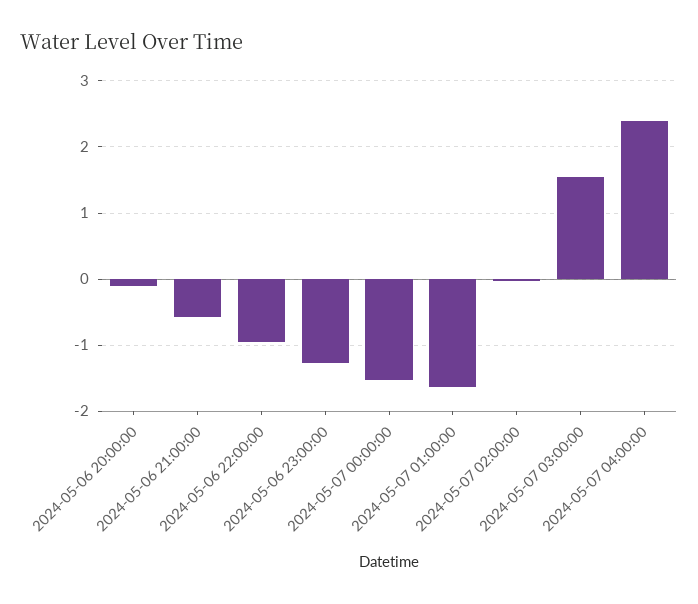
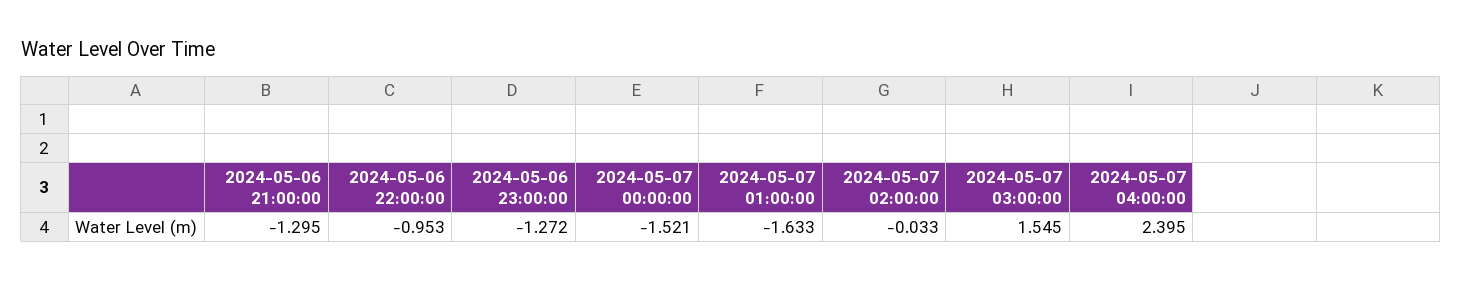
2024-05-06 20:00:00: -0.1 -> none
2024-05-06 21:00:00: -0.6 -> -1.295

